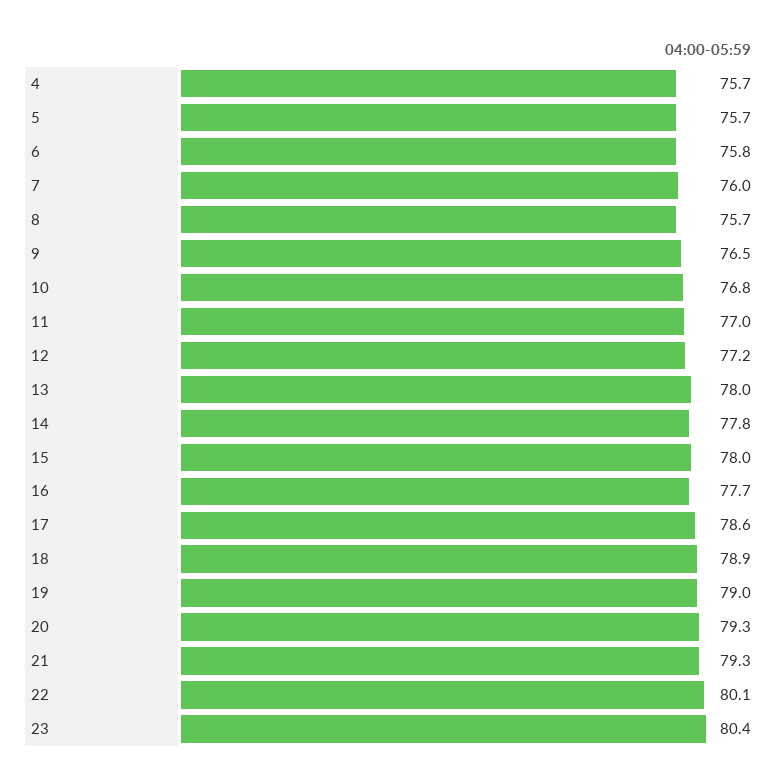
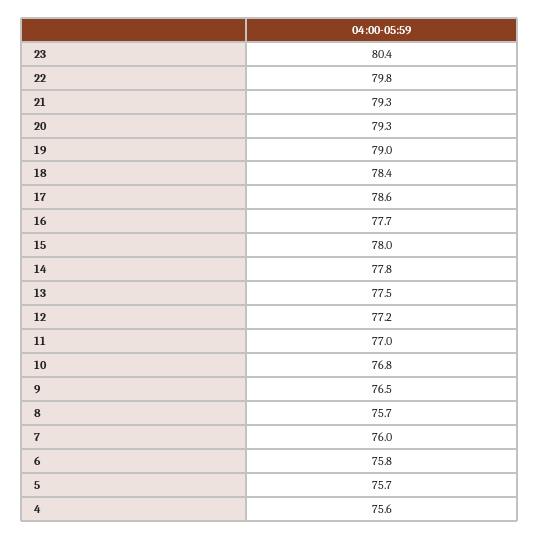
4: 75.7 -> 75.6
13: 78 -> 77.5
18: 78.9 -> 78.4
22: 80.1 -> 79.8

